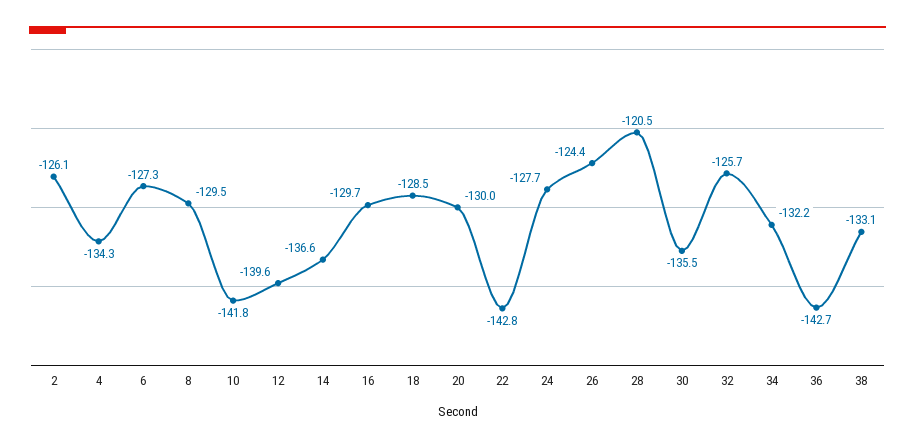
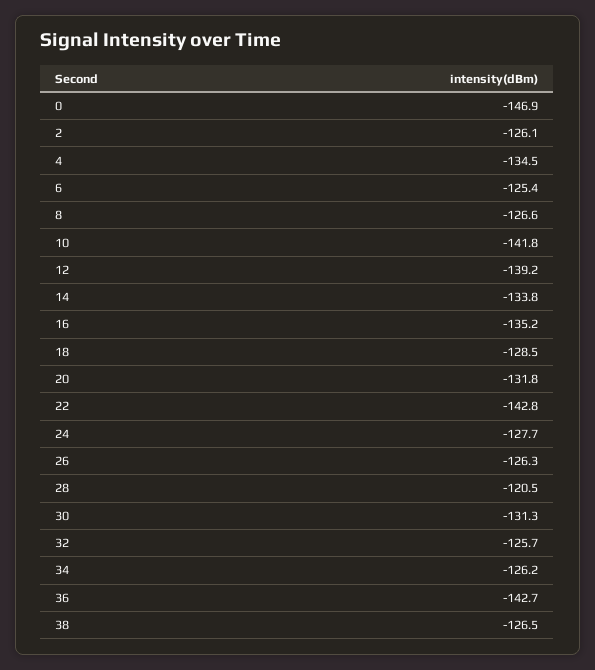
4: -134.3 -> -134.5
6: -127.3 -> -125.4
8: -129.5 -> -126.6
12: -139.6 -> -139.2
14: -136.6 -> -133.8
16: -129.7 -> -135.2
20: -130 -> -131.8
26: -124.4 -> -126.3
30: -135.5 -> -131.3
34: -132.2 -> -126.2
38: -133.1 -> -126.5
0: none -> -146.9

